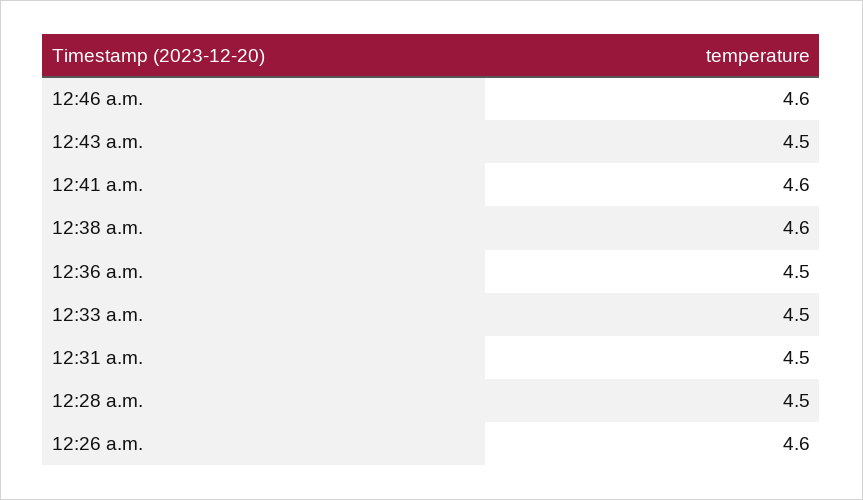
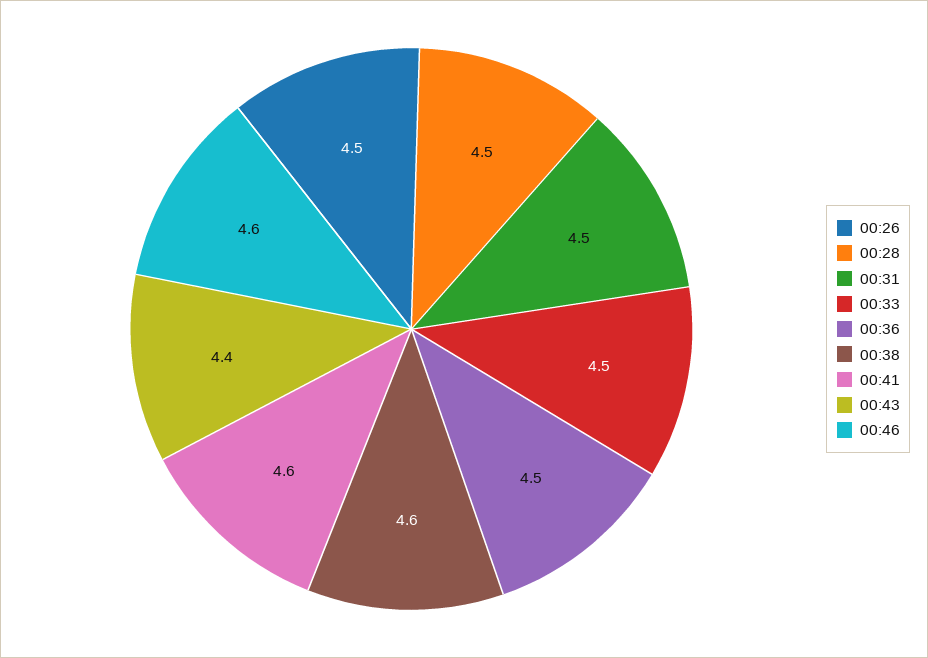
12:43 a.m.: 4.5 -> 4.4
12:26 a.m.: 4.6 -> 4.5

